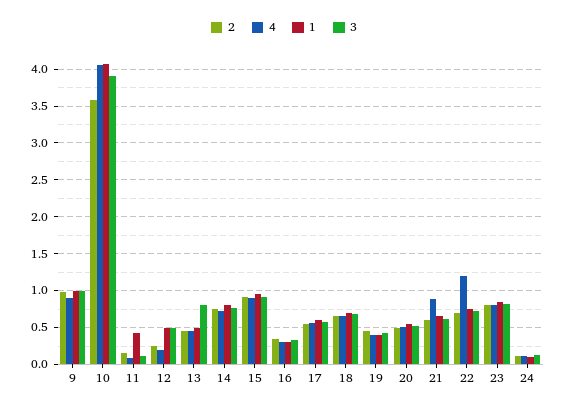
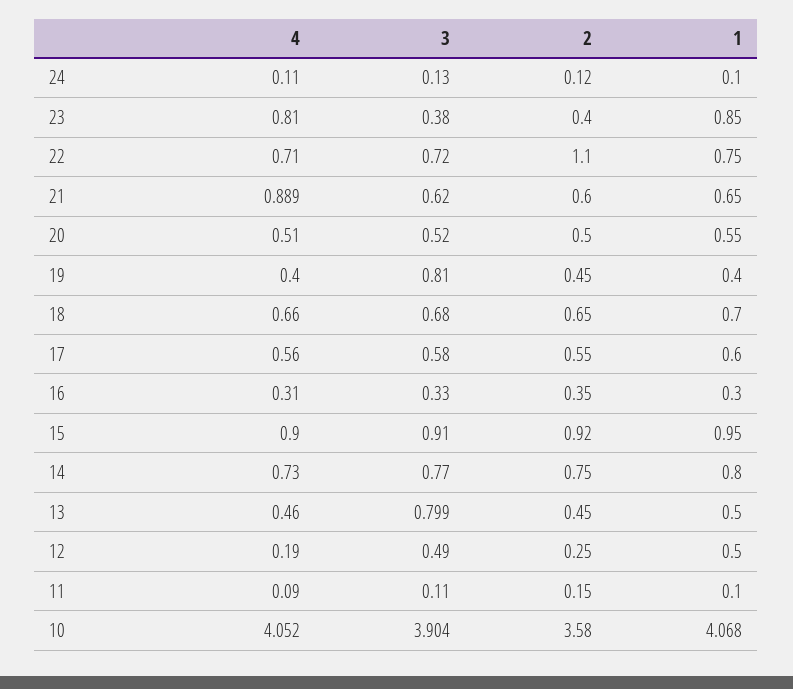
2, 9: 1 -> none
4, 9: 0.9 -> none
1, 9: 1 -> none
3, 9: 1 -> none
1, 11: 0.4 -> 0.1
3, 19: 0.4 -> 0.81
2, 22: 0.7 -> 1.1
4, 22: 1.2 -> 0.71
2, 23: 0.8 -> 0.4
3, 23: 0.8 -> 0.38

